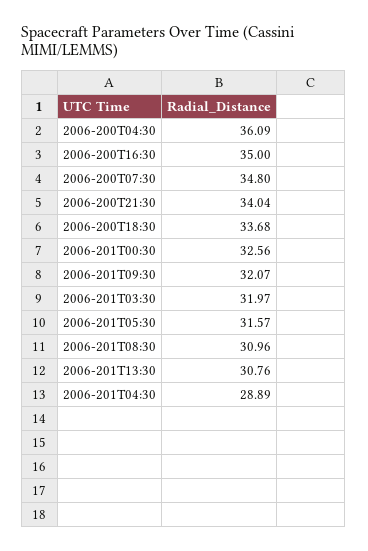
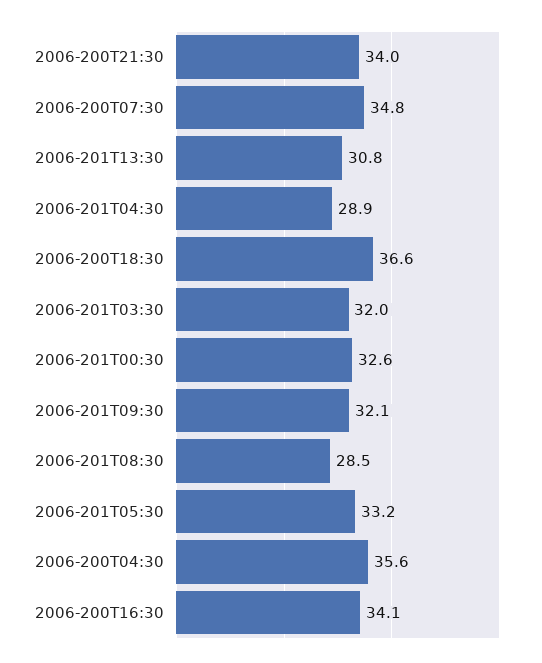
2006-200T04:30: 36.09 -> 35.6
2006-200T16:30: 35 -> 34.1
2006-200T18:30: 33.68 -> 36.6
2006-201T05:30: 31.57 -> 33.2
2006-201T08:30: 30.96 -> 28.5

